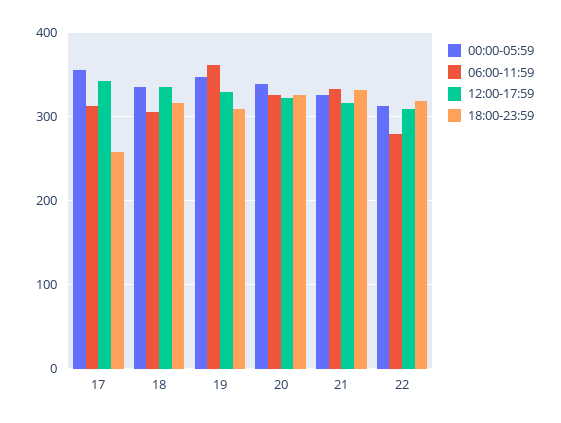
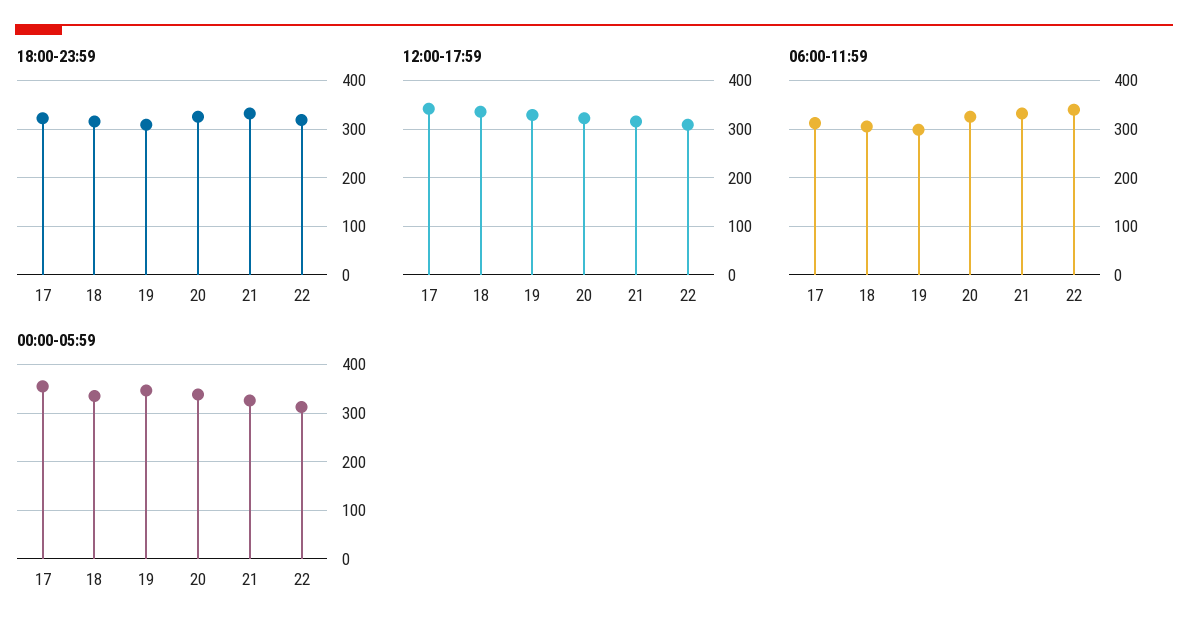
18:00-23:59, 17: 260 -> 320
06:00-11:59, 19: 360 -> 300
06:00-11:59, 22: 280 -> 340

